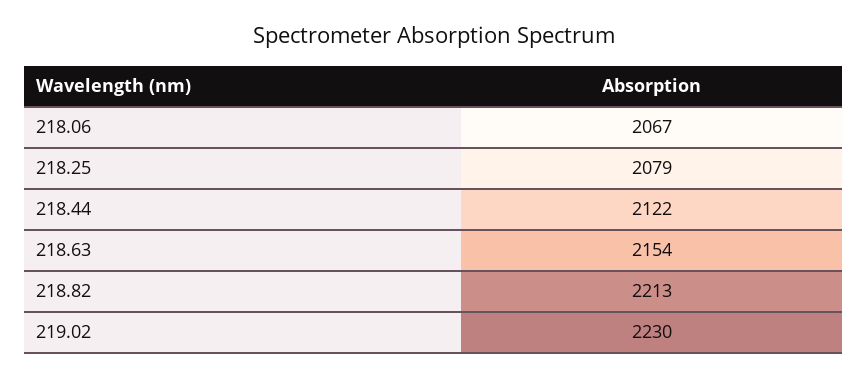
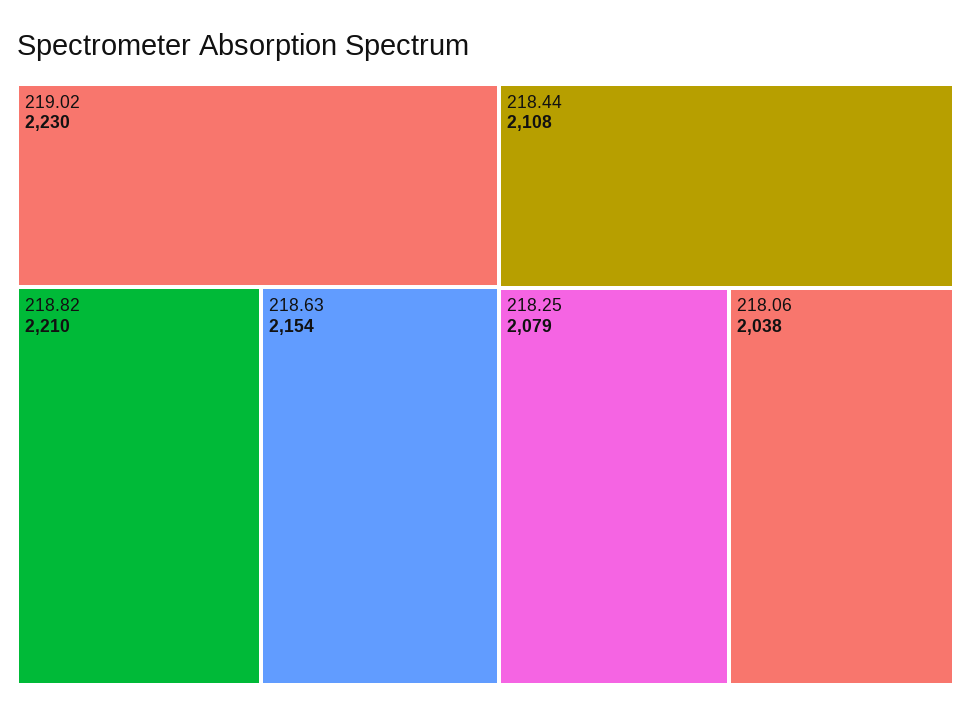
218.06: 2067 -> 2038
218.44: 2122 -> 2108
218.82: 2213 -> 2210

